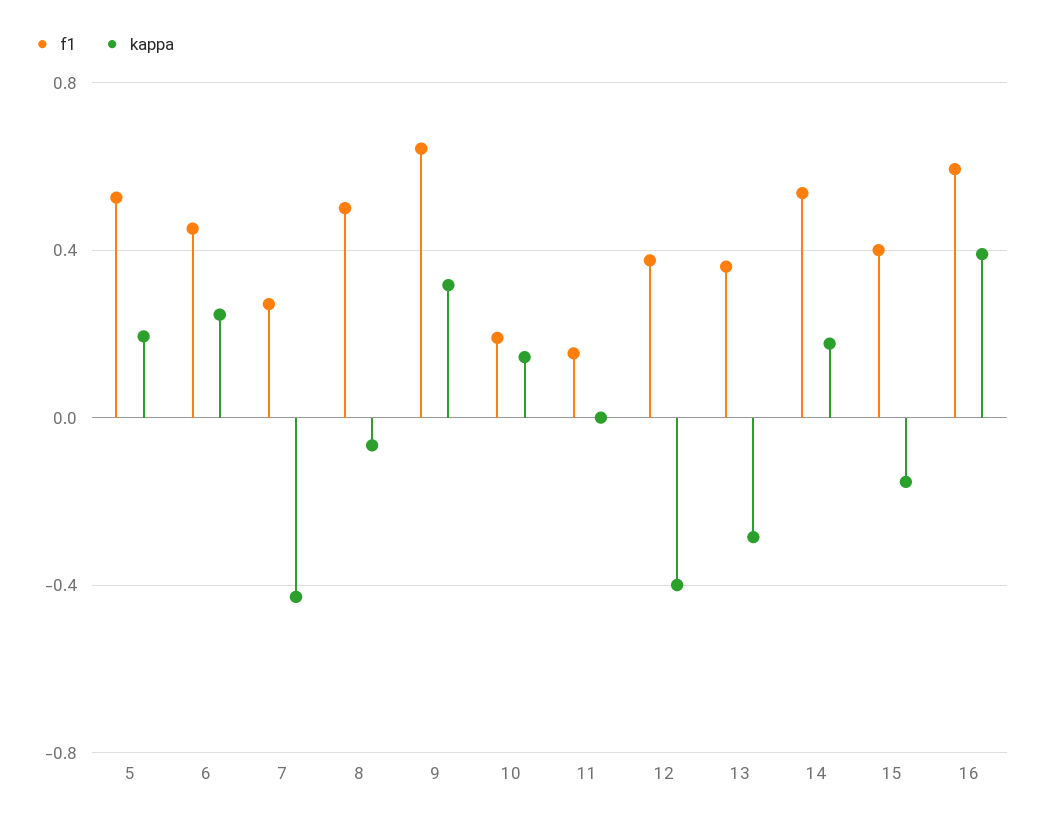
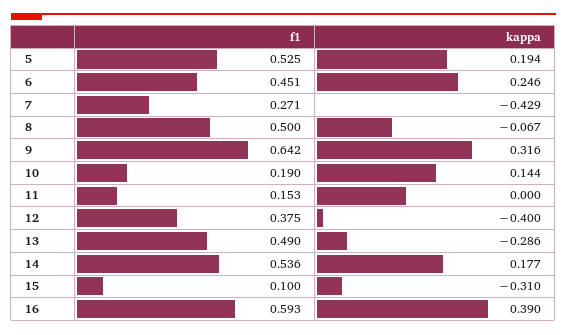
f1, 13: 0.35 -> 0.49
f1, 15: 0.4 -> 0.1
kappa, 15: -0.15 -> -0.31

